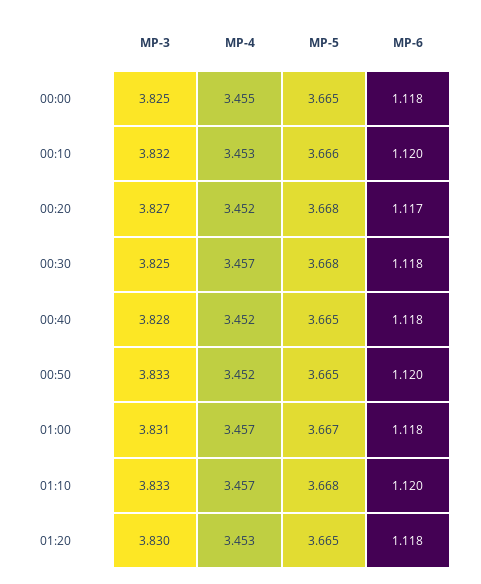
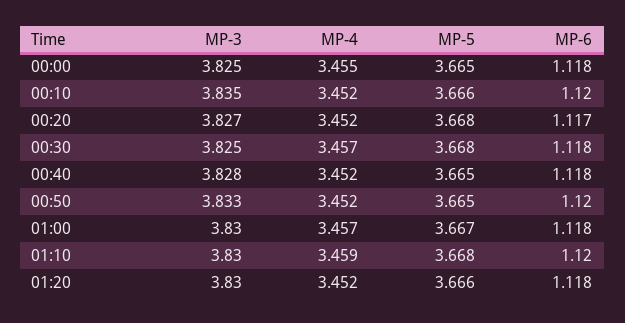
MP-3, 00:10: 3.832 -> 3.835
MP-4, 00:10: 3.453 -> 3.452
MP-3, 01:00: 3.831 -> 3.83
MP-3, 01:10: 3.833 -> 3.83
MP-4, 01:10: 3.457 -> 3.459
MP-4, 01:20: 3.453 -> 3.452
MP-5, 01:20: 3.665 -> 3.666

